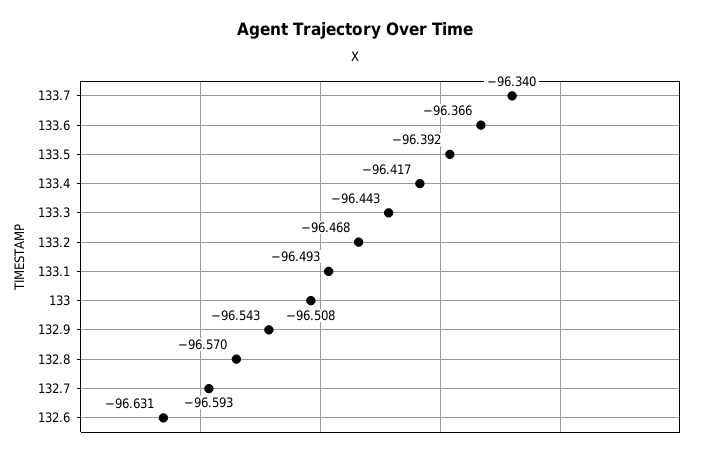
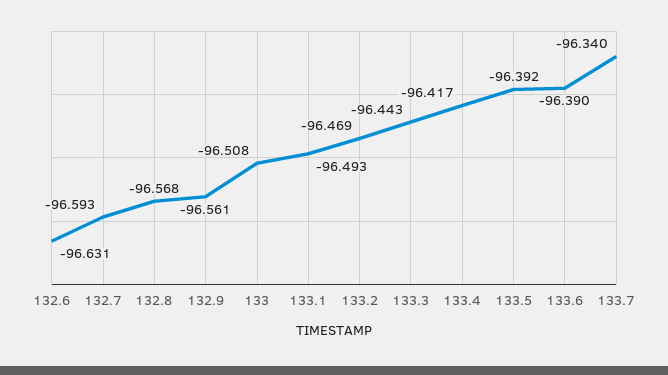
133.6: -96.366 -> -96.39
133.2: -96.468 -> -96.469
132.9: -96.543 -> -96.561
132.8: -96.57 -> -96.568

